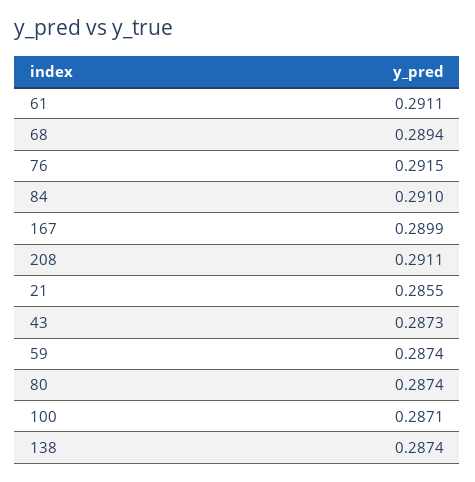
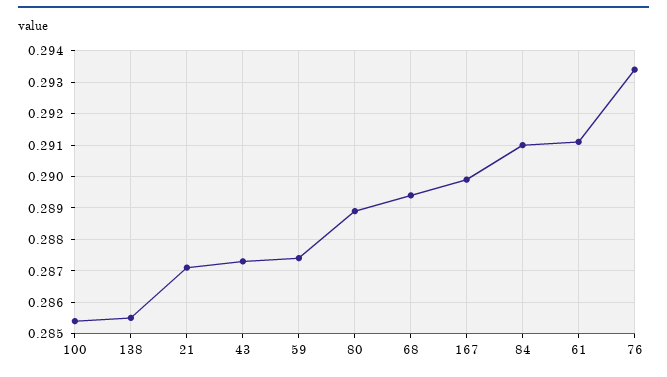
76: 0.2915 -> 0.2935
208: 0.2911 -> none
21: 0.2855 -> 0.287
80: 0.2874 -> 0.289
100: 0.2871 -> 0.2855
138: 0.2874 -> 0.2855

